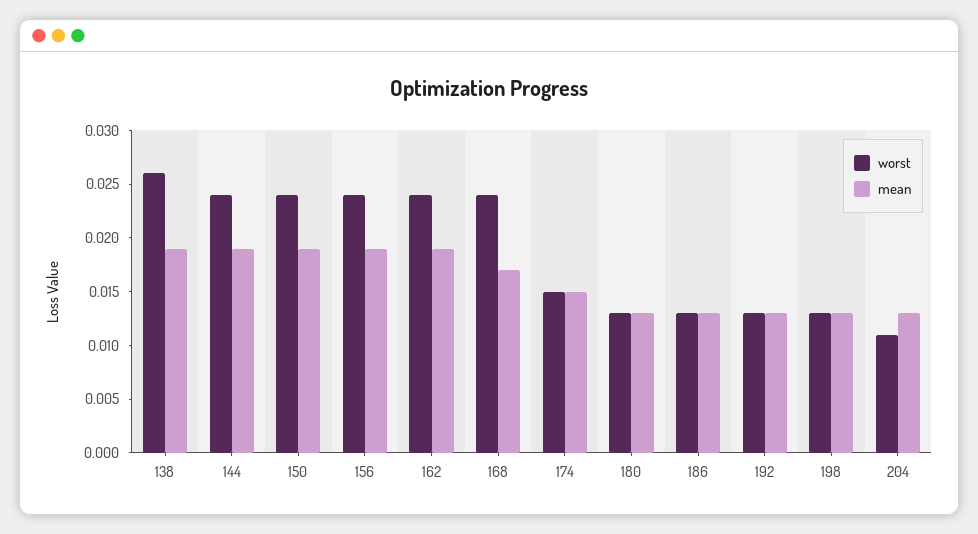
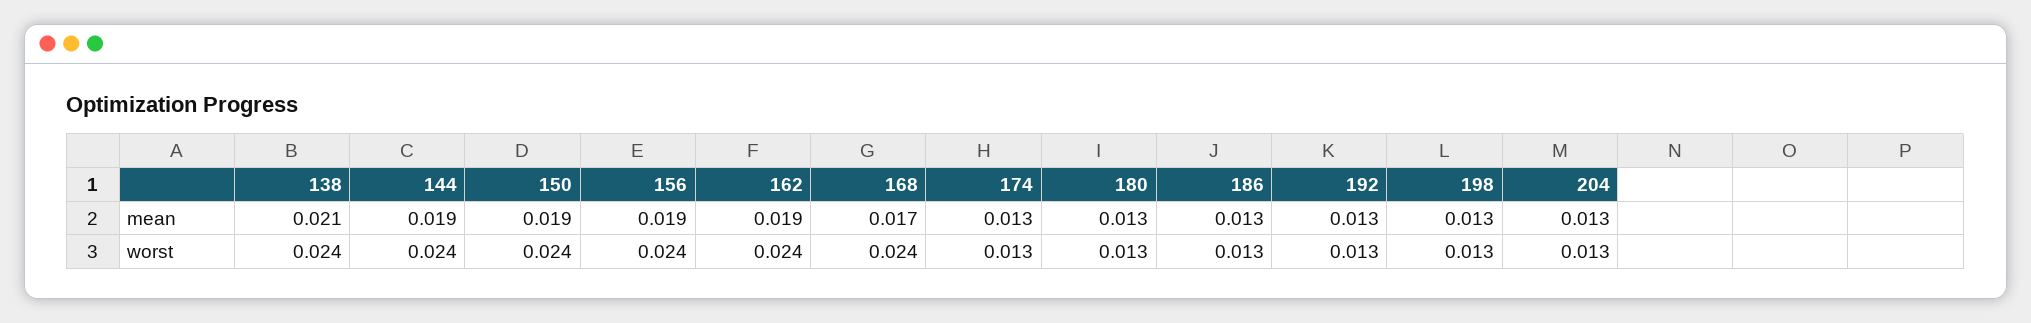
worst, 138: 0.026 -> 0.024
mean, 138: 0.019 -> 0.021
worst, 174: 0.015 -> 0.013
mean, 174: 0.015 -> 0.013
worst, 204: 0.011 -> 0.013

